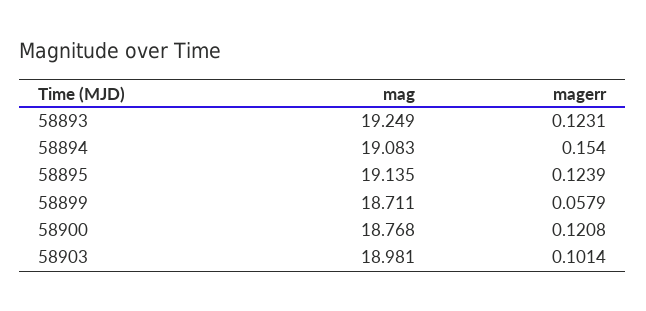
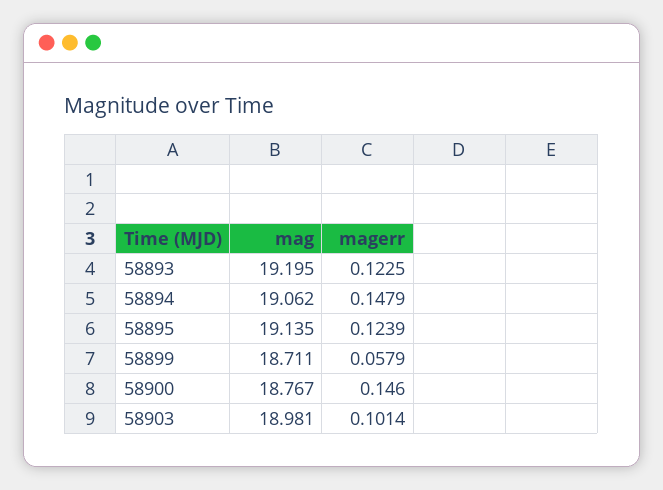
mag, 58893: 19.249 -> 19.195
magerr, 58893: 0.1231 -> 0.1225
mag, 58894: 19.083 -> 19.062
magerr, 58894: 0.154 -> 0.1479
mag, 58900: 18.768 -> 18.767
magerr, 58900: 0.1208 -> 0.146

